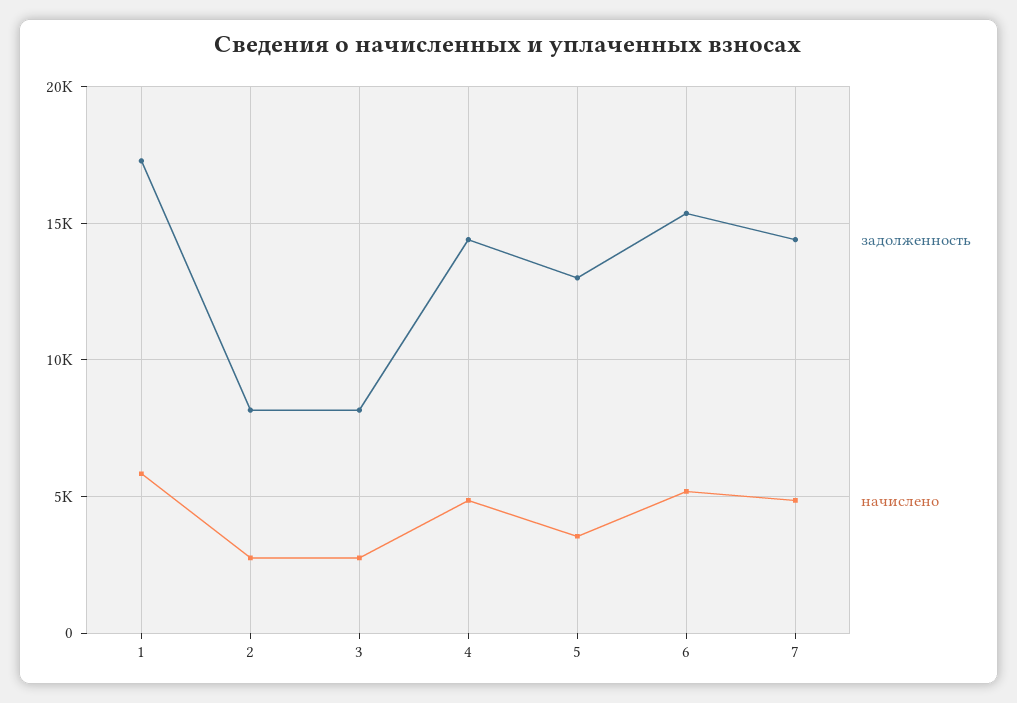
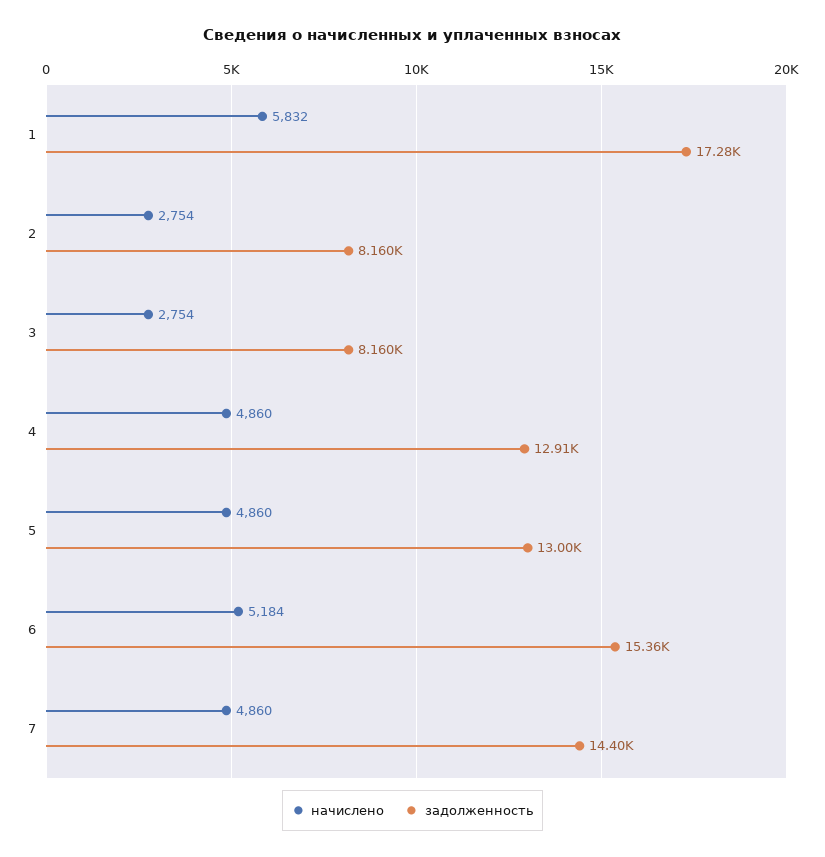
задолженность, 4: 14500 -> 12910
начислено, 5: 3500 -> 4860

